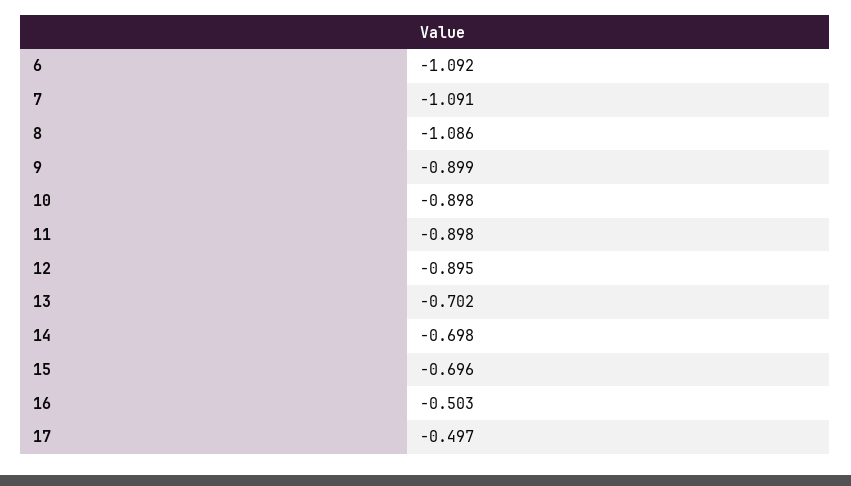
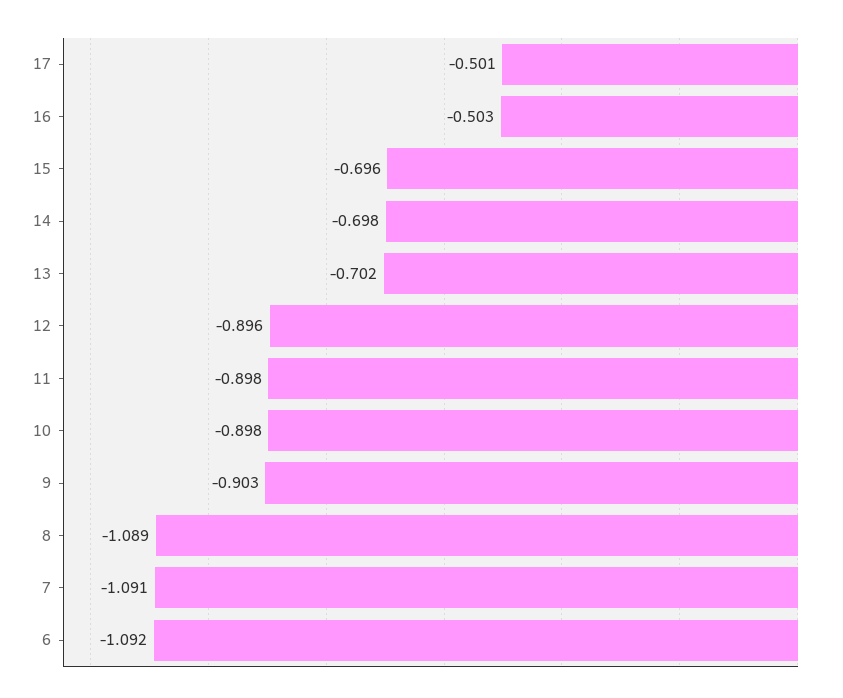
8: -1.086 -> -1.089
9: -0.899 -> -0.903
12: -0.895 -> -0.896
17: -0.497 -> -0.501

